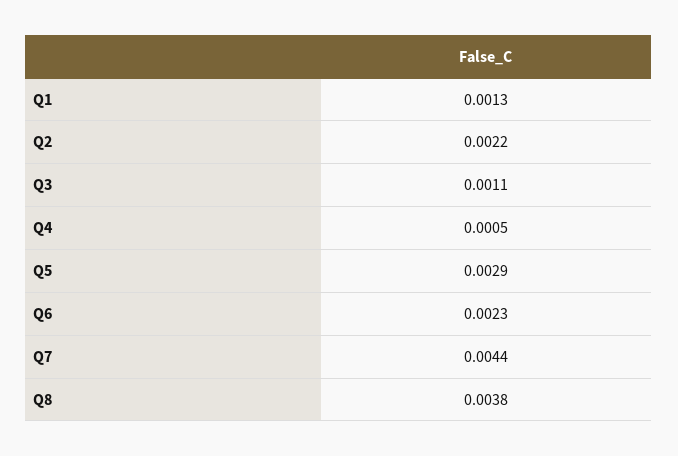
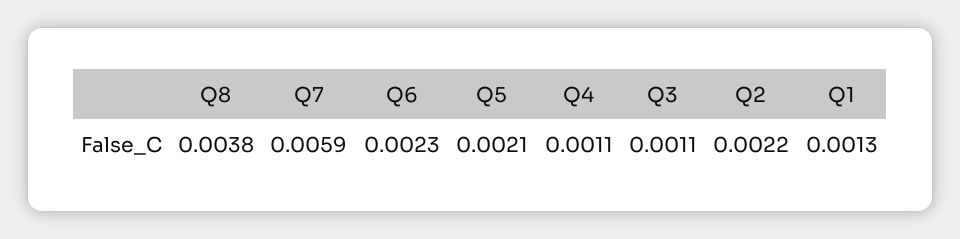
Q4: 0.0005 -> 0.0011
Q5: 0.0029 -> 0.0021
Q7: 0.0044 -> 0.0059

